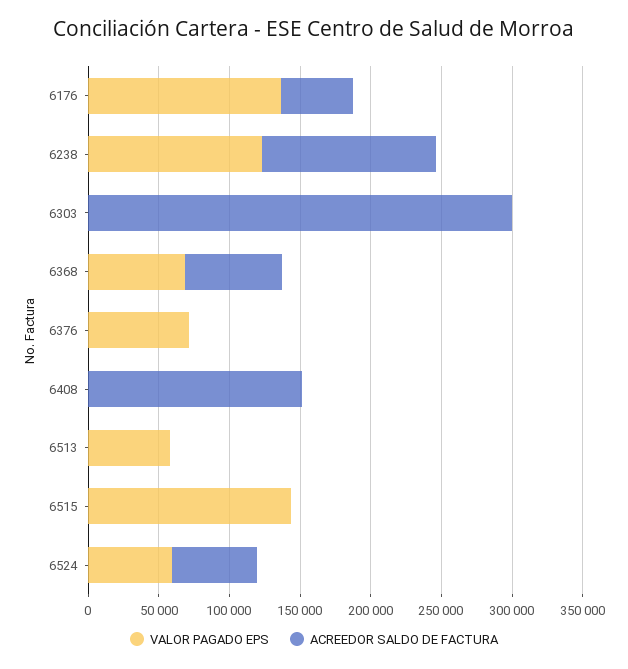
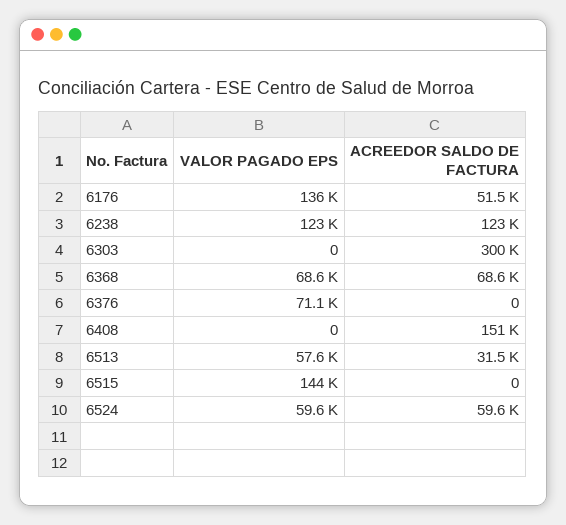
ACREEDOR SALDO DE FACTURA, 6513: 0 -> 31500

